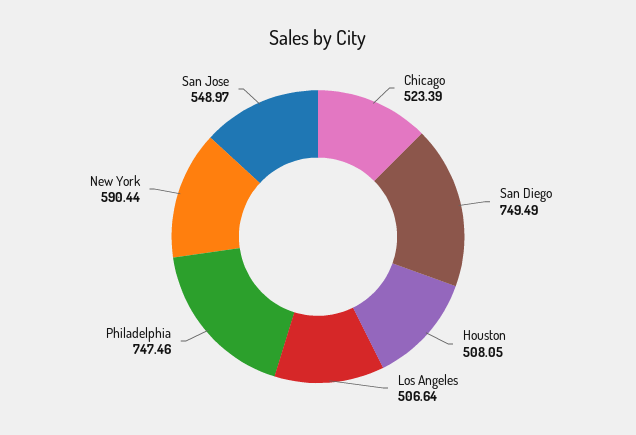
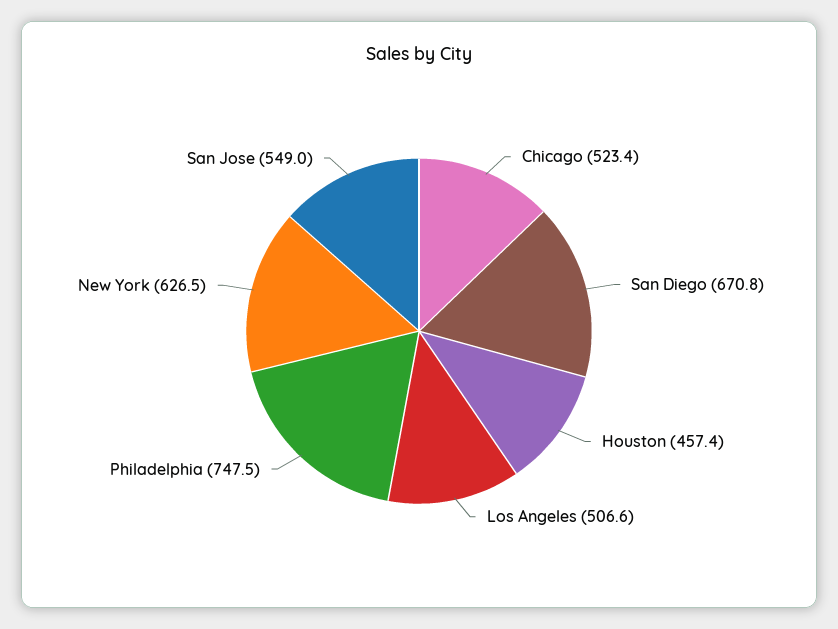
San Diego: 749.49 -> 670.8
Houston: 508.05 -> 457.4
New York: 590.44 -> 626.5

